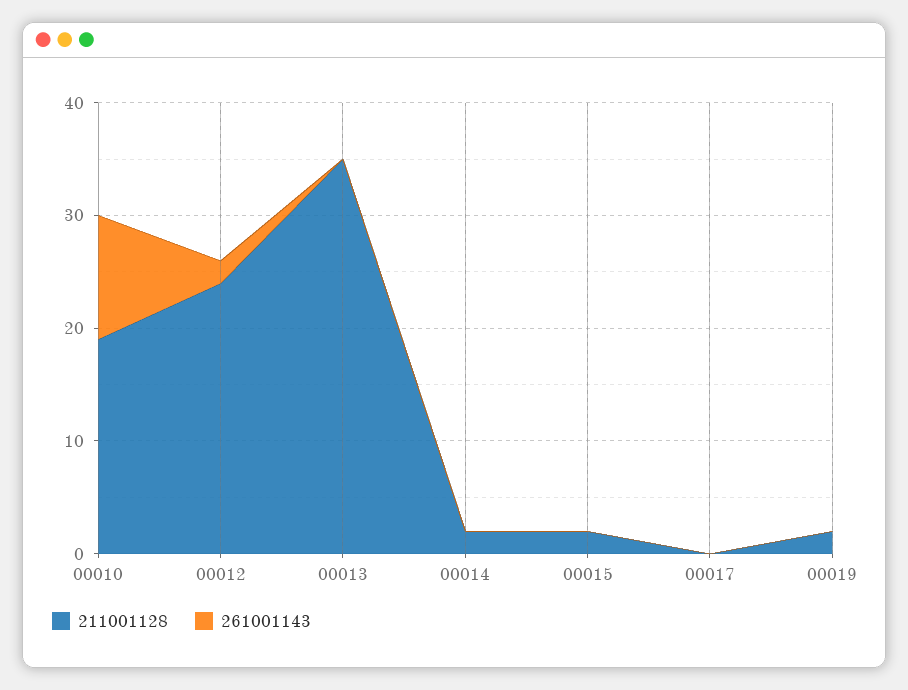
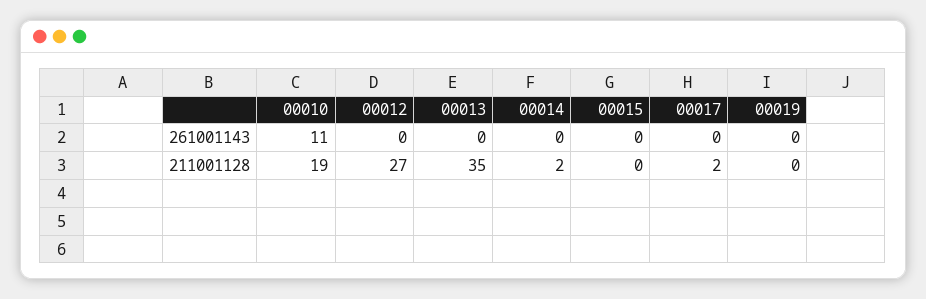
211001128, 00012: 24 -> 27
261001143, 00012: 2 -> 0
211001128, 00015: 2 -> 0
211001128, 00017: 0 -> 2
211001128, 00019: 2 -> 0

